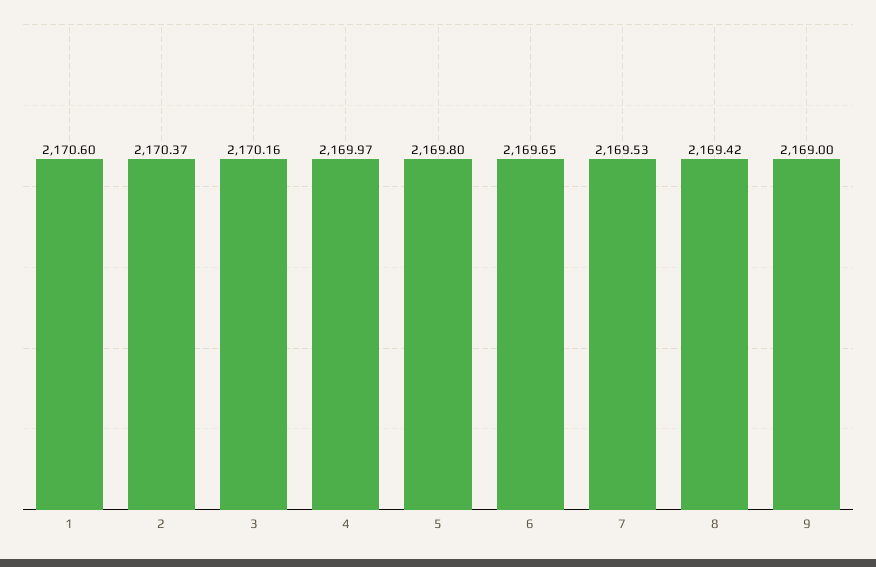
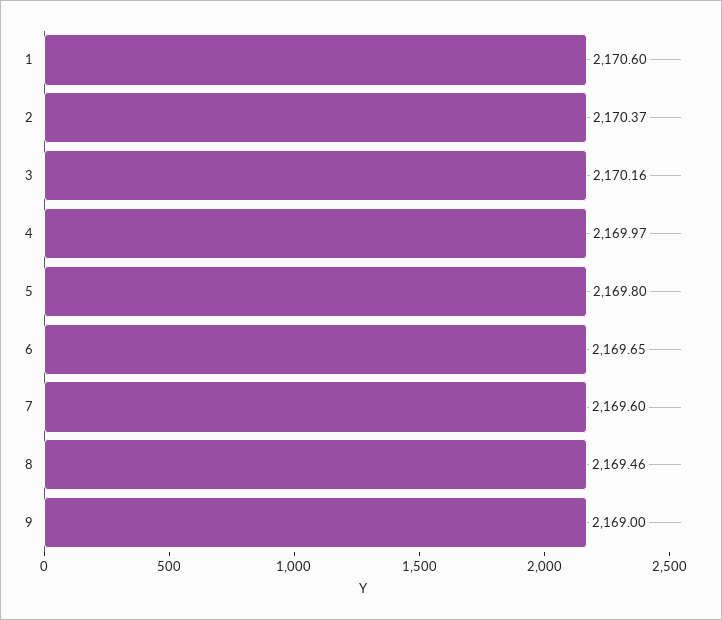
7: 2169.53 -> 2169.6
8: 2169.42 -> 2169.46

